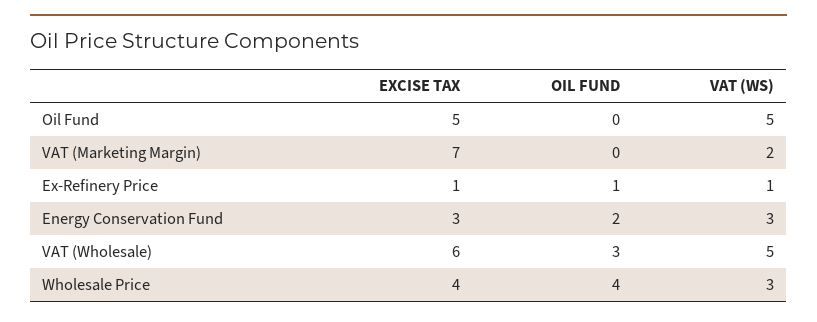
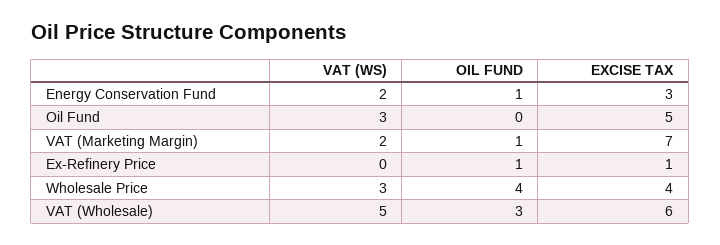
VAT (WS), Oil Fund: 5 -> 3
OIL FUND, VAT (Marketing Margin): 0 -> 1
VAT (WS), Ex-Refinery Price: 1 -> 0
OIL FUND, Energy Conservation Fund: 2 -> 1
VAT (WS), Energy Conservation Fund: 3 -> 2

